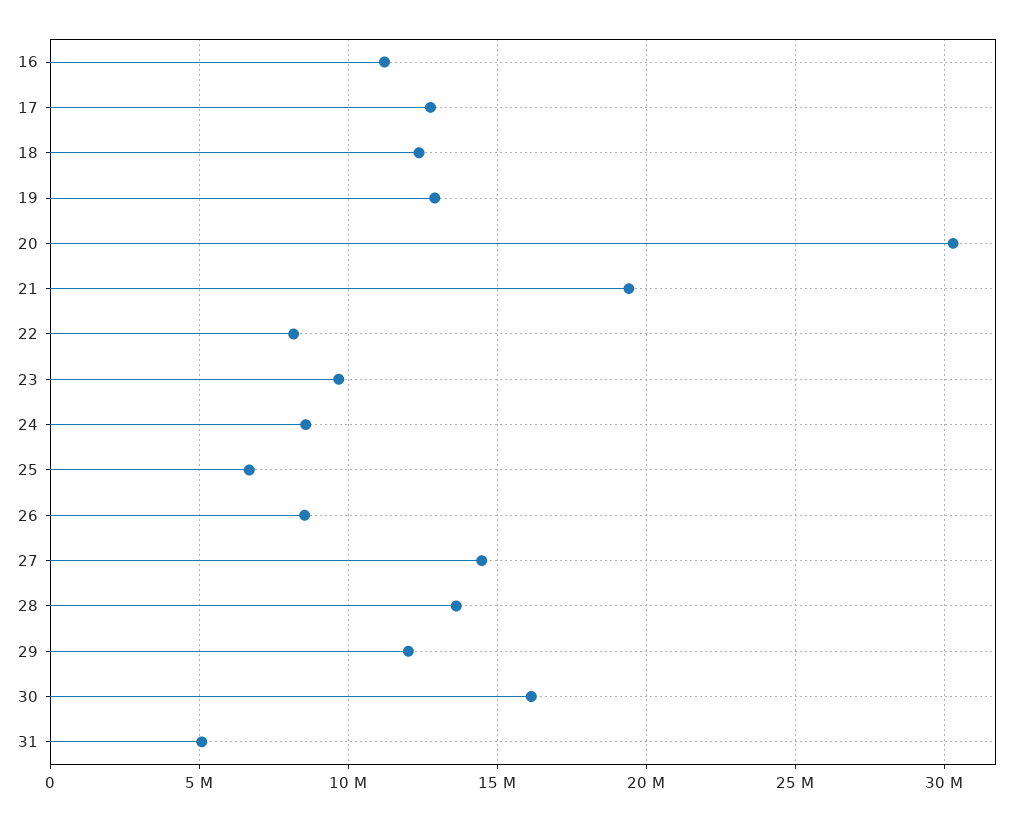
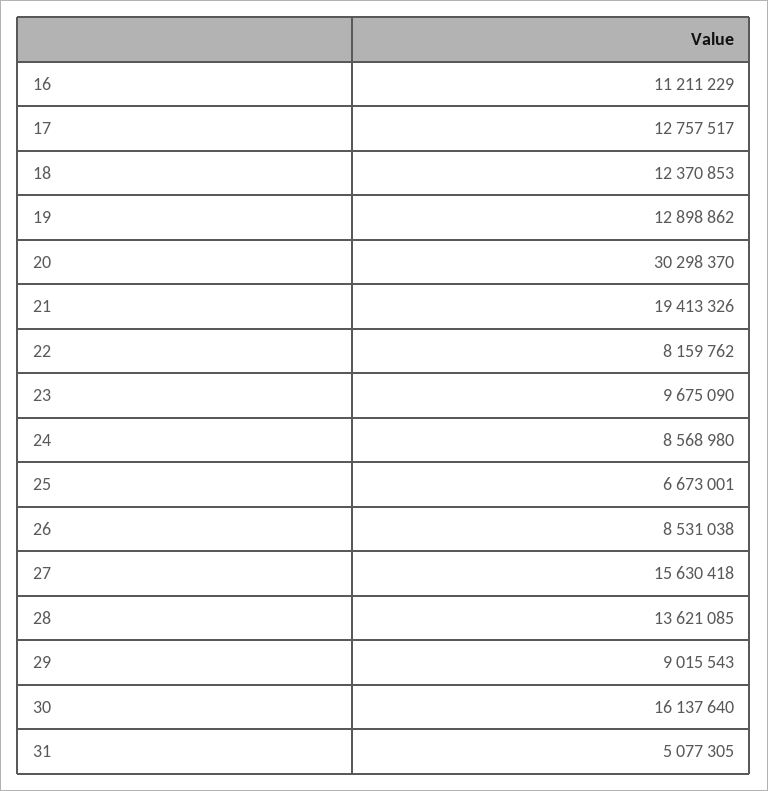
27: 14500000 -> 15630418
29: 12000000 -> 9015543

